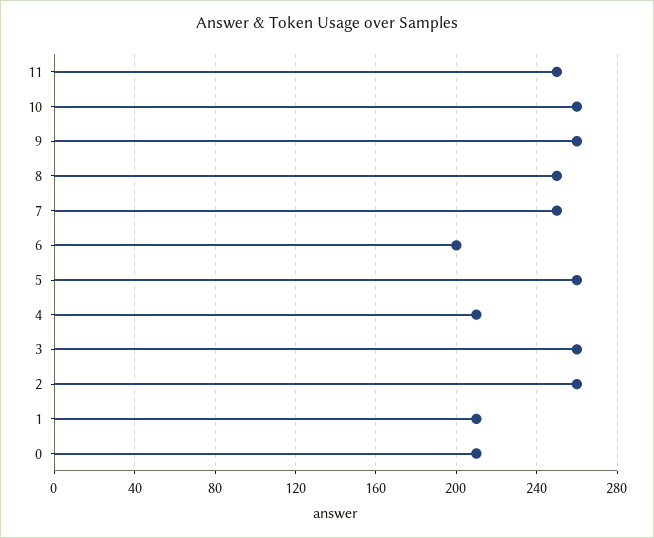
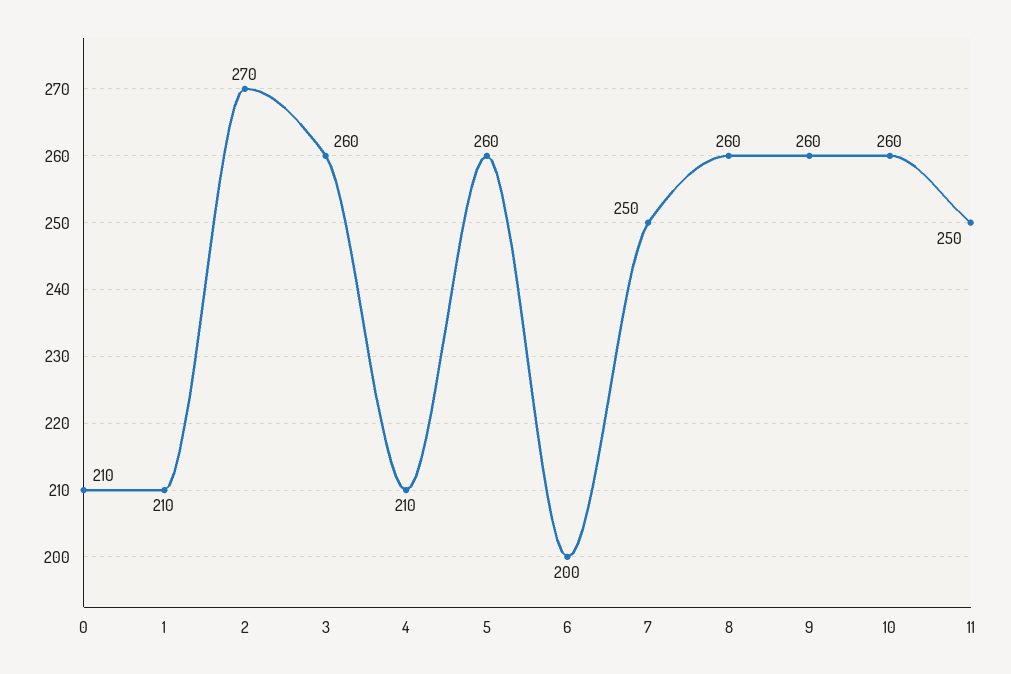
8: 250 -> 260
2: 260 -> 270

